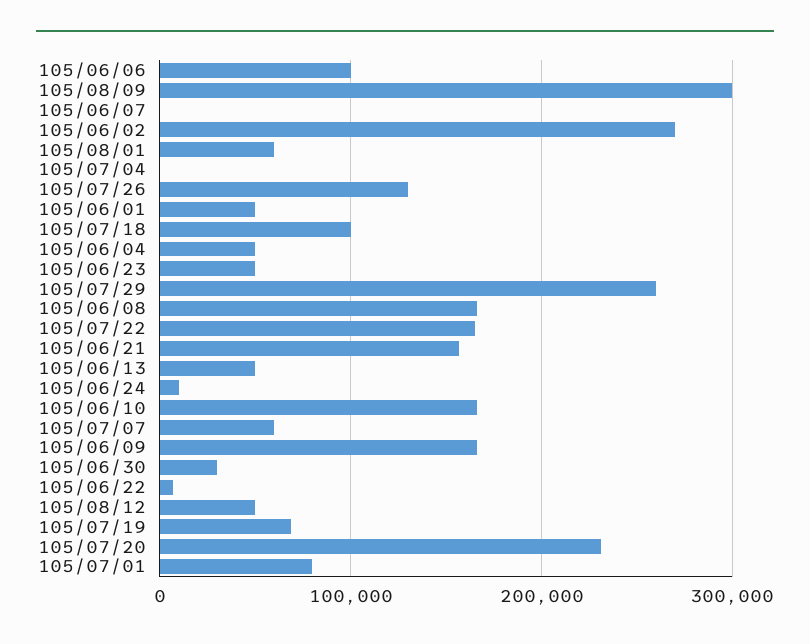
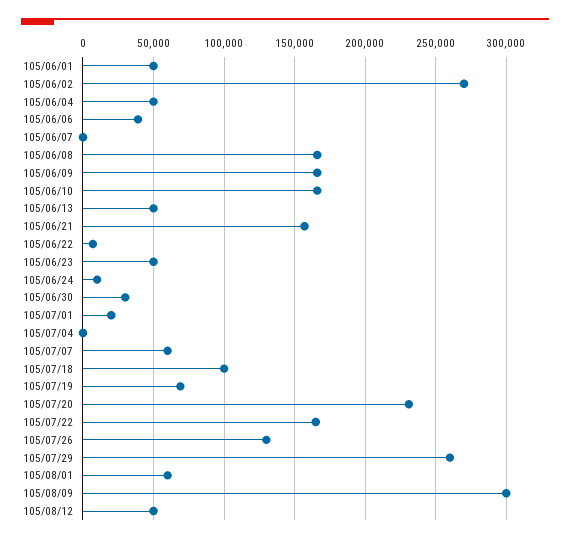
105/06/06: 100000 -> 40000
105/07/01: 80000 -> 20000

